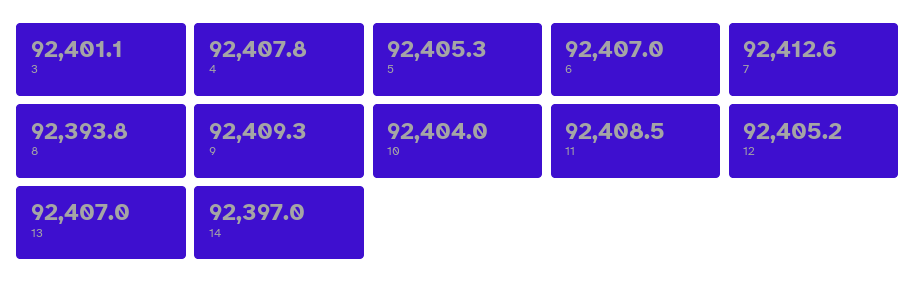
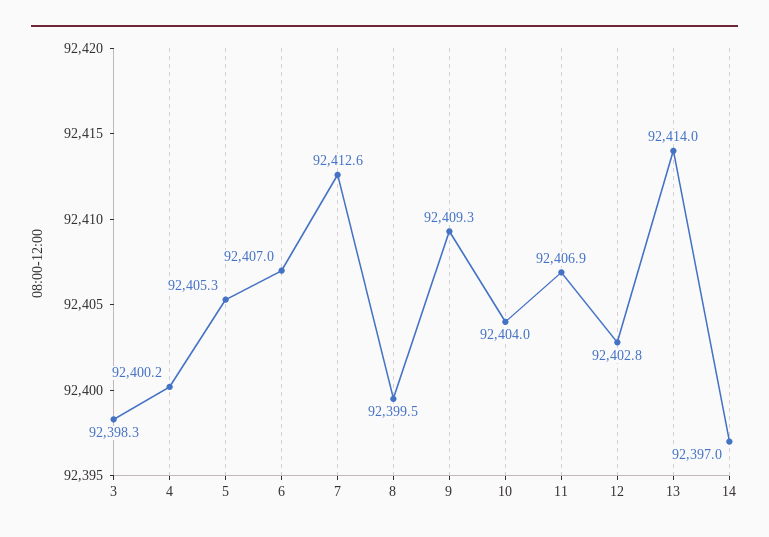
3: 92401.1 -> 92398.3
4: 92407.8 -> 92400.2
8: 92393.8 -> 92399.5
11: 92408.5 -> 92406.9
12: 92405.2 -> 92402.8
13: 92407 -> 92414

